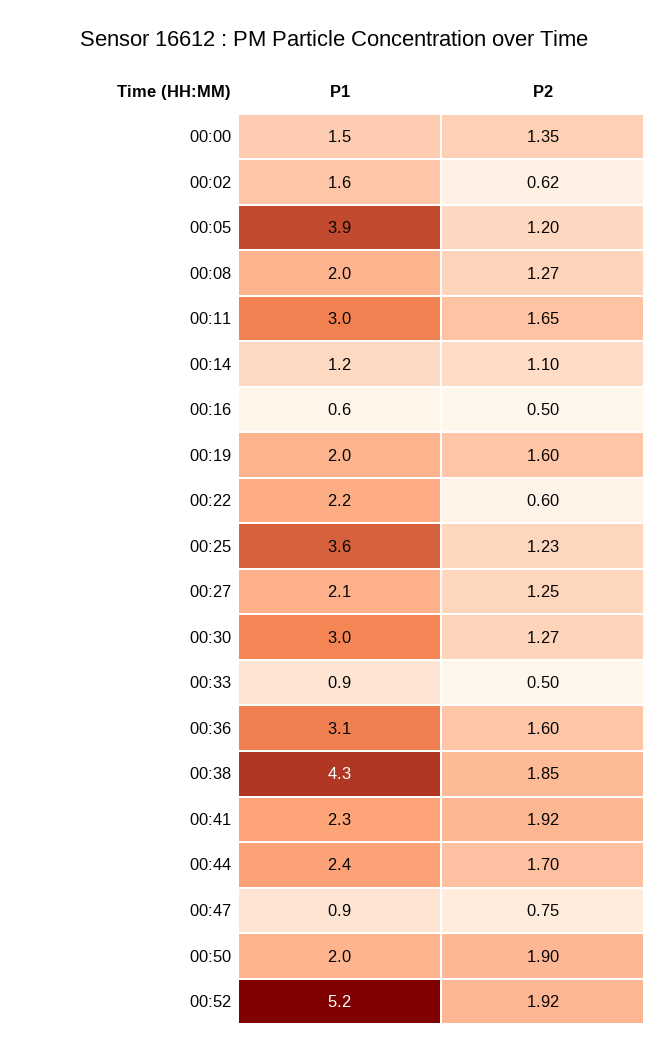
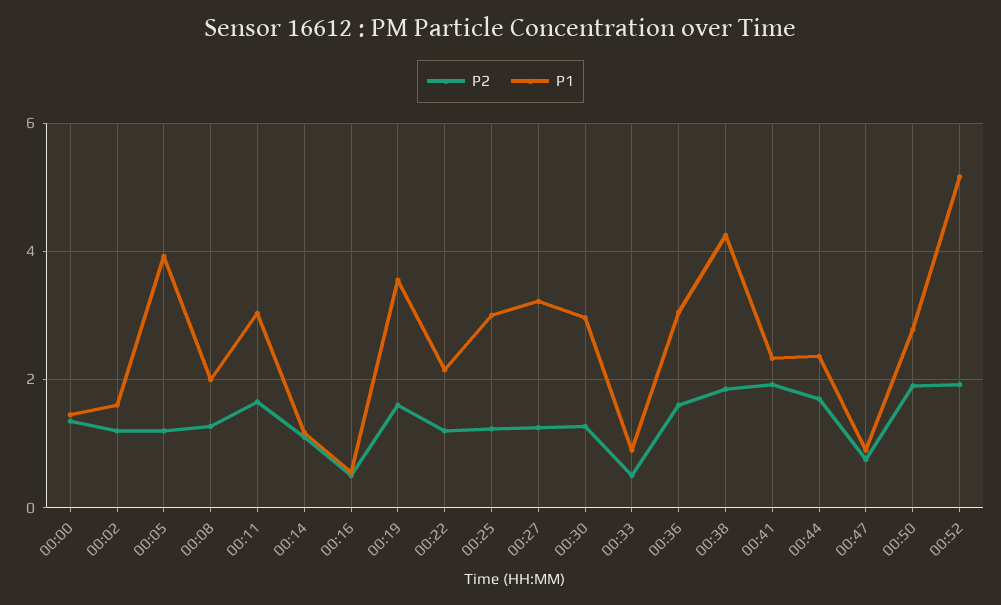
P2, 00:02: 0.62 -> 1.2
P1, 00:19: 2 -> 3.6
P2, 00:22: 0.6 -> 1.2
P1, 00:25: 3.6 -> 3
P1, 00:27: 2.1 -> 3.2
P1, 00:50: 2 -> 2.8

